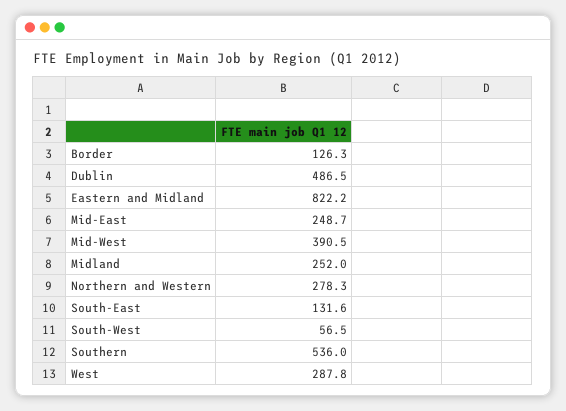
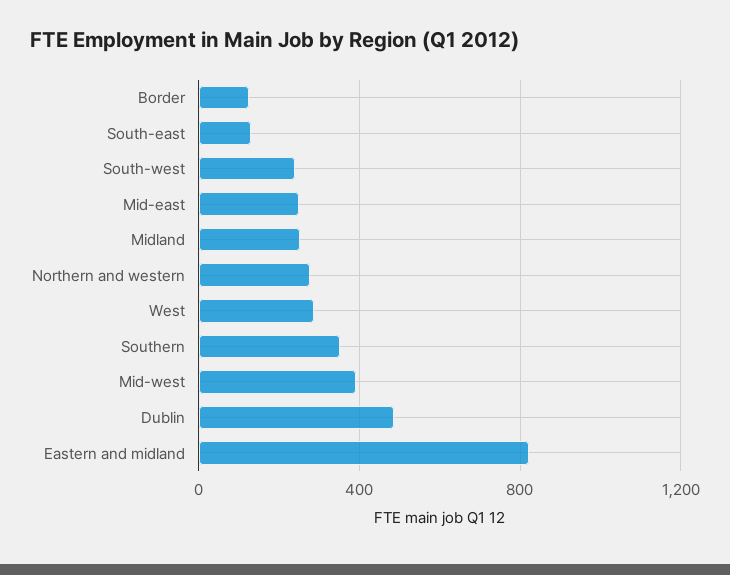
South-West: 56.5 -> 250
Southern: 536 -> 350

